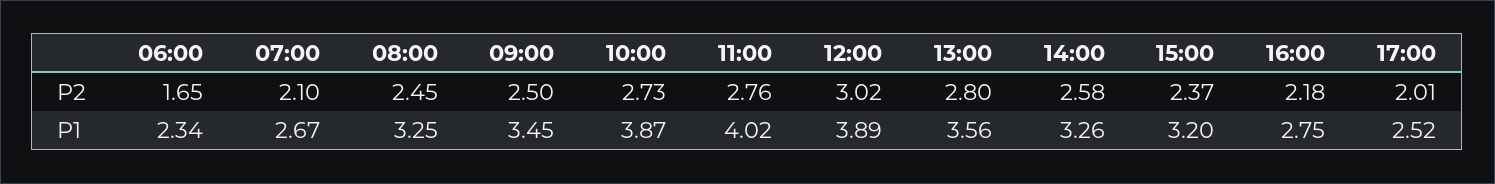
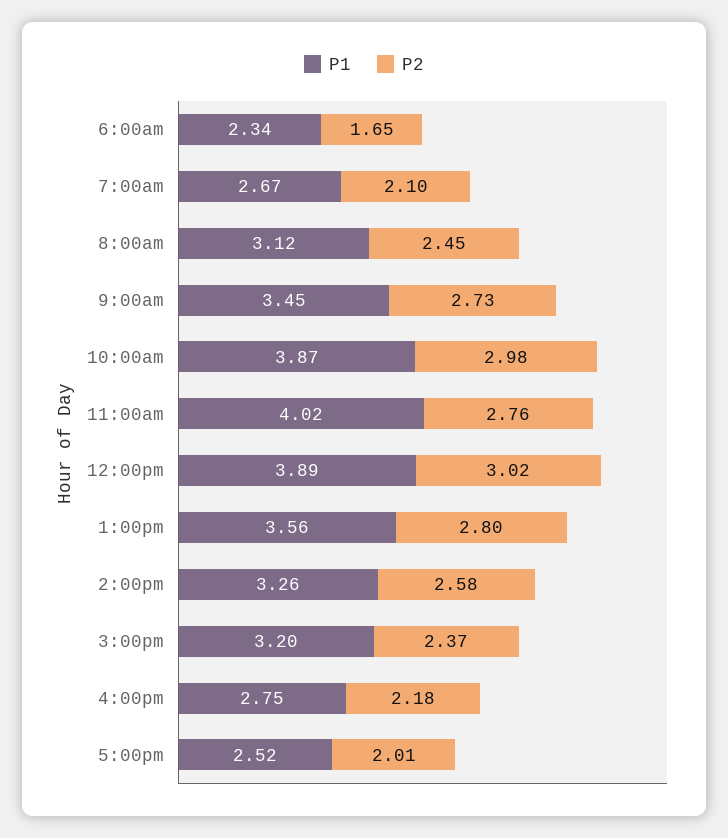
P2, 09:00: 2.5 -> 2.73
P2, 10:00: 2.73 -> 2.98
P1, 08:00: 3.25 -> 3.12

